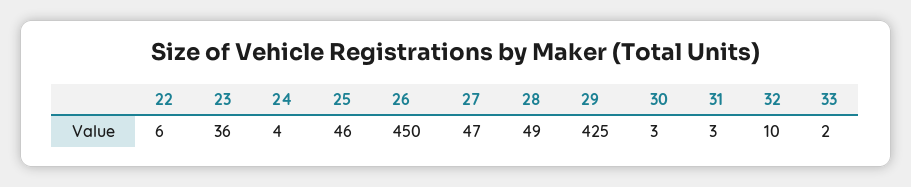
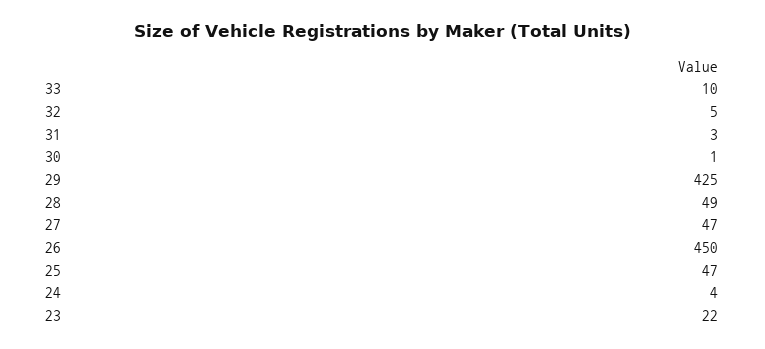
22: 6 -> none
23: 36 -> 22
25: 46 -> 47
30: 3 -> 1
32: 10 -> 5
33: 2 -> 10

